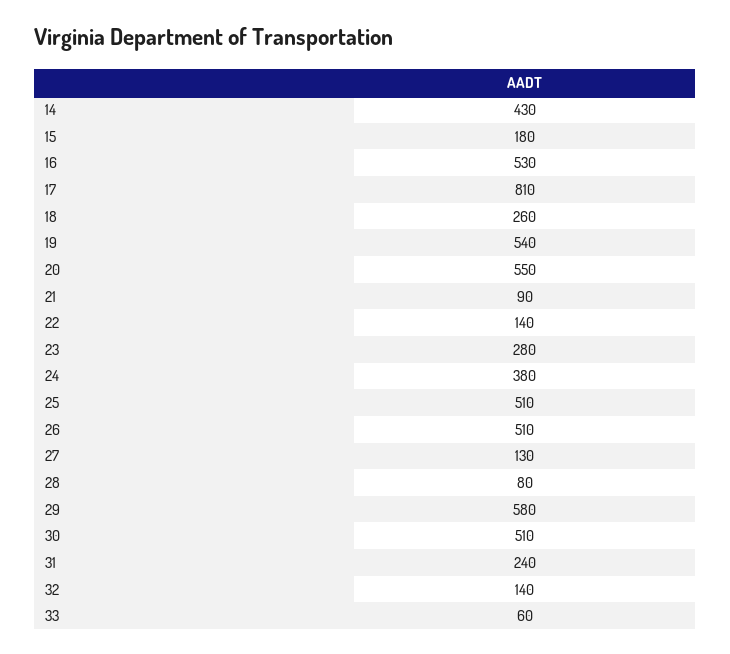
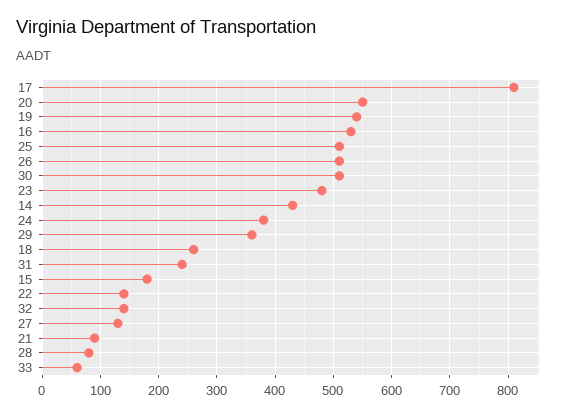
23: 280 -> 480
29: 580 -> 360

